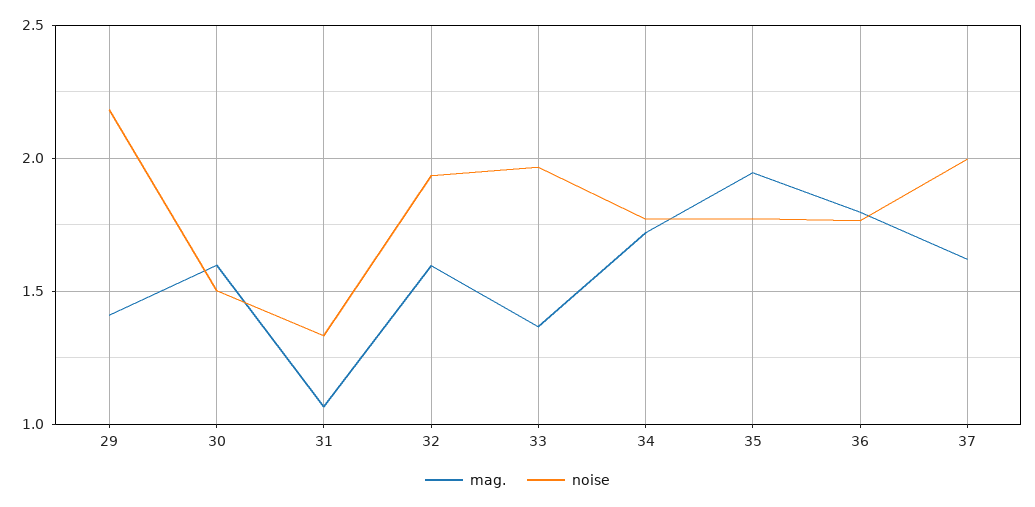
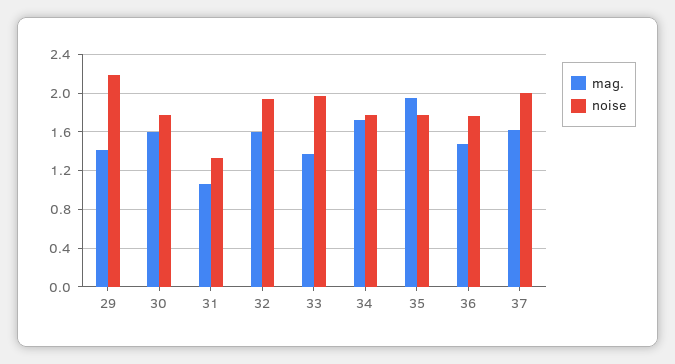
noise, 30: 1.5 -> 1.8
mag., 36: 1.8 -> 1.5

